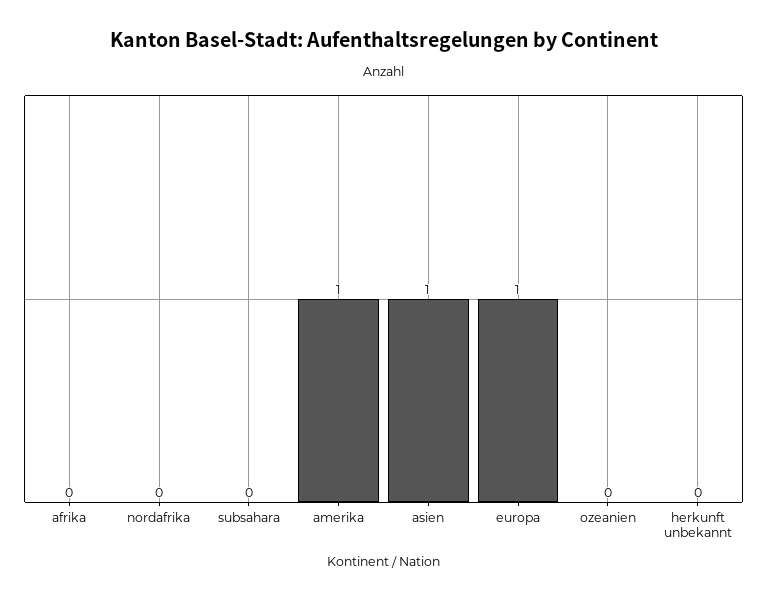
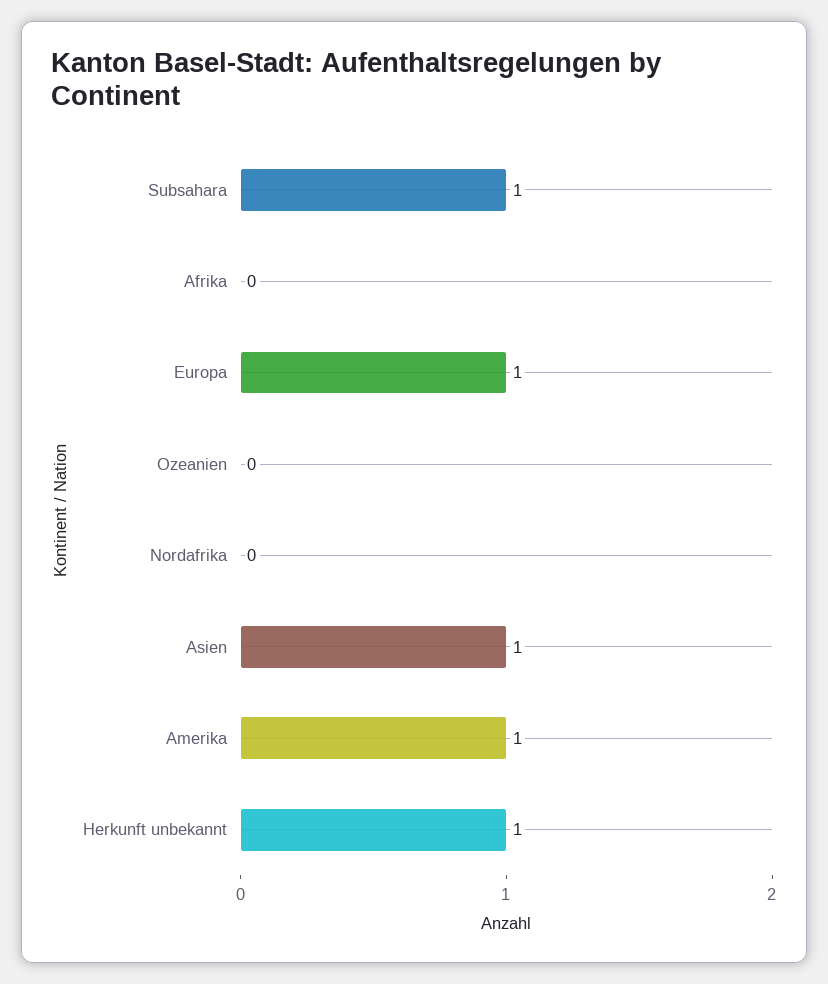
subsahara: 0 -> 1
herkunft unbekannt: 0 -> 1

